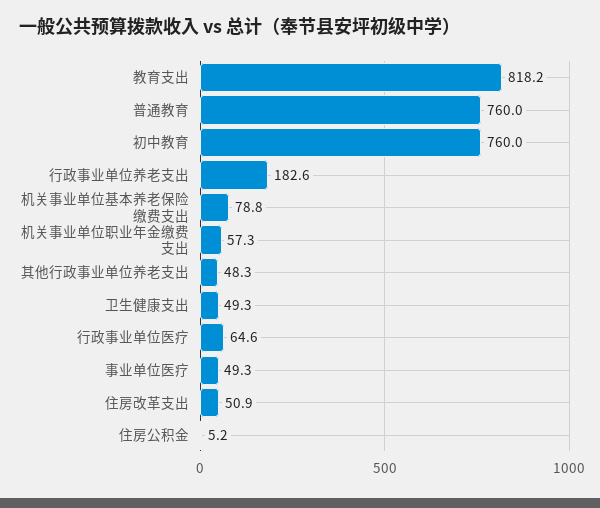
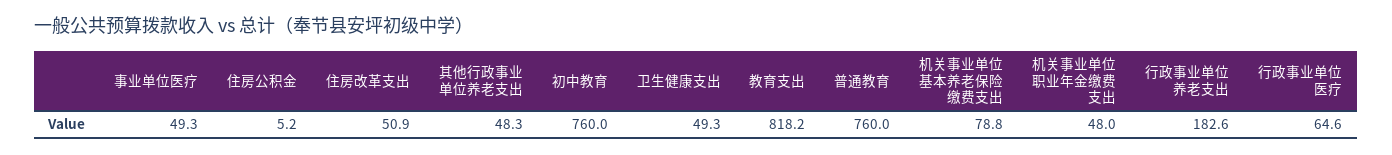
机关事业单位职业年金缴费支出: 57.3 -> 48

